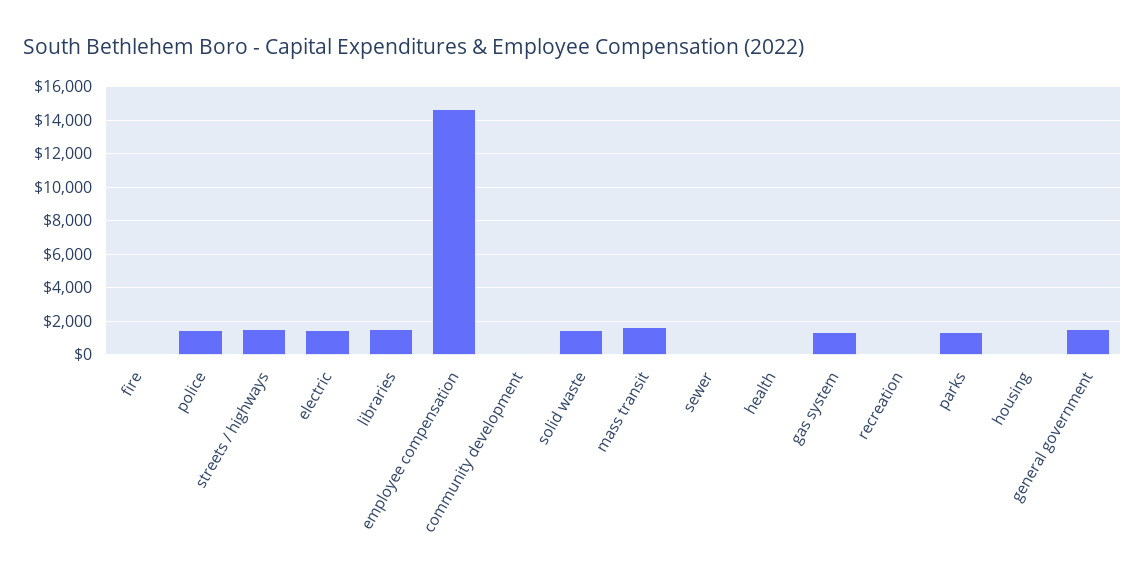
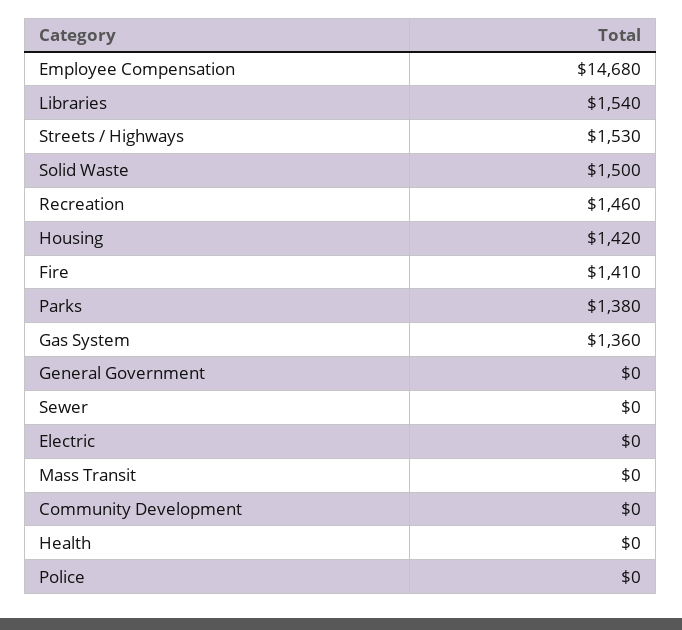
fire: 0 -> 1410
police: 1500 -> 0
electric: 1500 -> 0
mass transit: 1500 -> 0
recreation: 0 -> 1460
housing: 0 -> 1420
general government: 1500 -> 0

